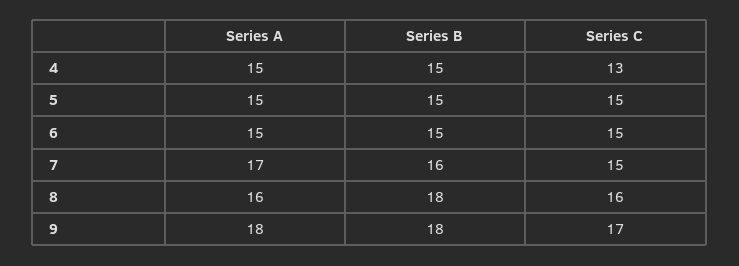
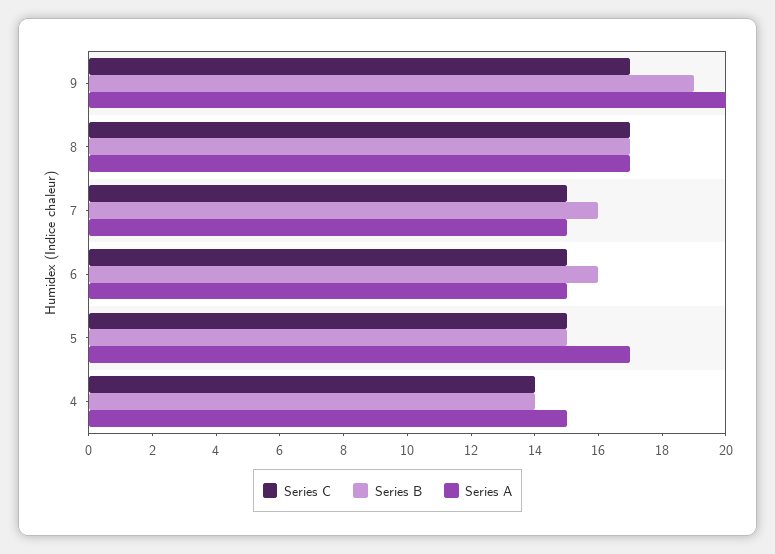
Series B, 4: 15 -> 14
Series C, 4: 13 -> 14
Series A, 5: 15 -> 17
Series B, 6: 15 -> 16
Series A, 7: 17 -> 15
Series A, 8: 16 -> 17
Series B, 8: 18 -> 17
Series C, 8: 16 -> 17
Series A, 9: 18 -> 20
Series B, 9: 18 -> 19

